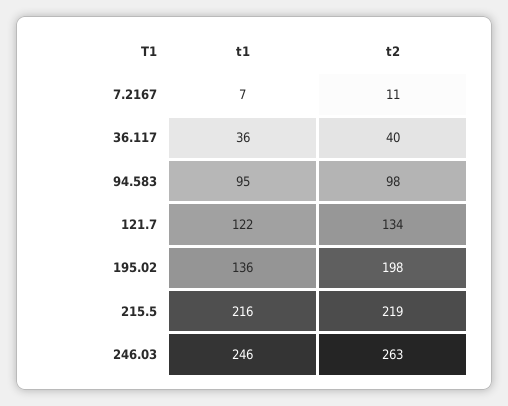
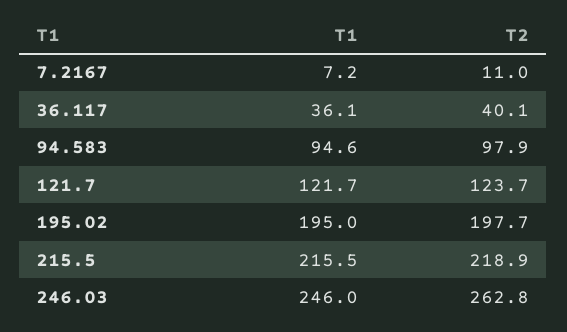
t2, 121.7: 134 -> 123.7
t1, 195.02: 136 -> 195

